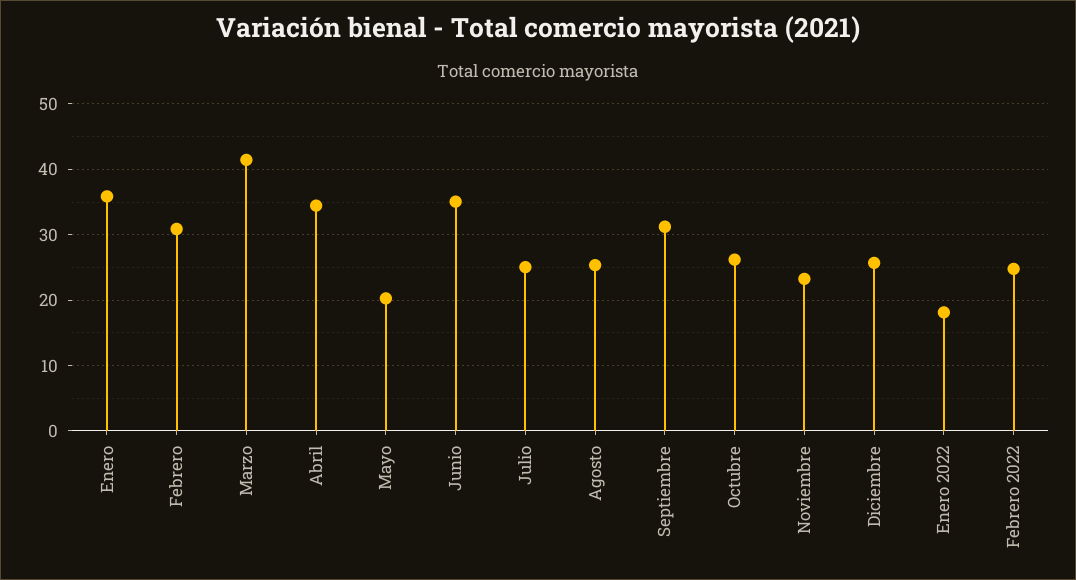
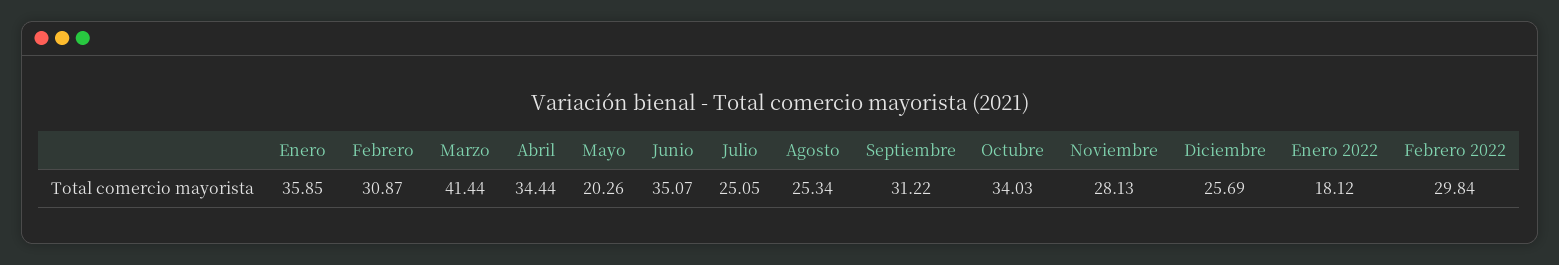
Octubre: 26 -> 34.03
Noviembre: 23 -> 28.13
Febrero 2022: 25 -> 29.84

